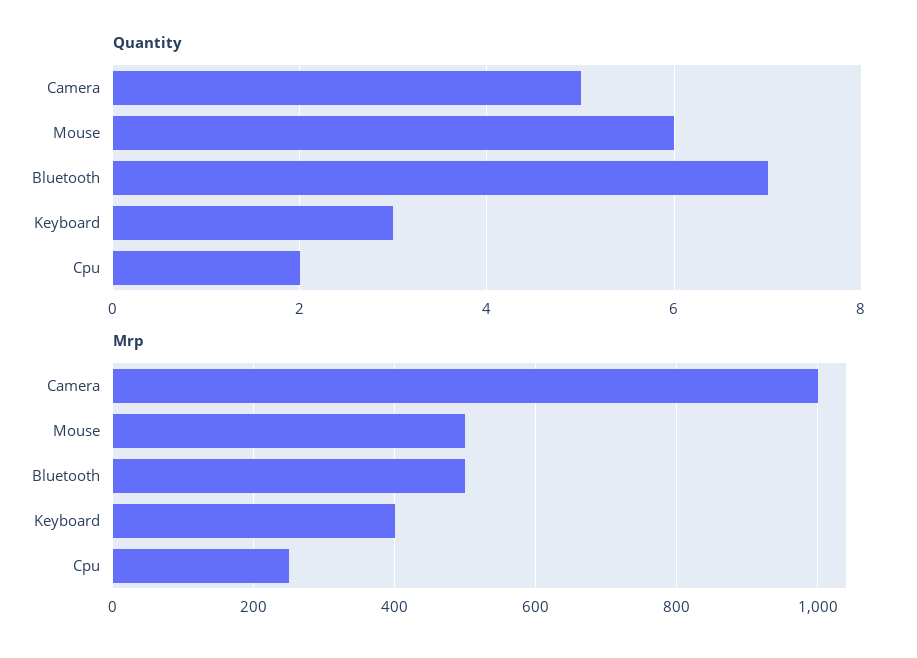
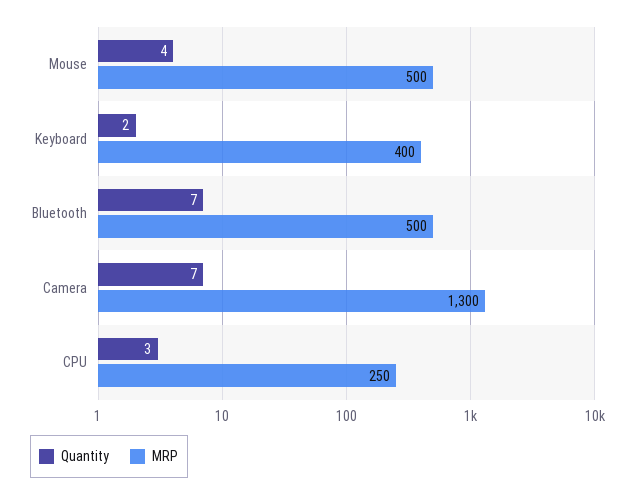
Quantity, Camera: 5 -> 7
Quantity, Mouse: 6 -> 4
Quantity, Keyboard: 3 -> 2
Quantity, Cpu: 2 -> 3
Mrp, Camera: 1000 -> 1300

